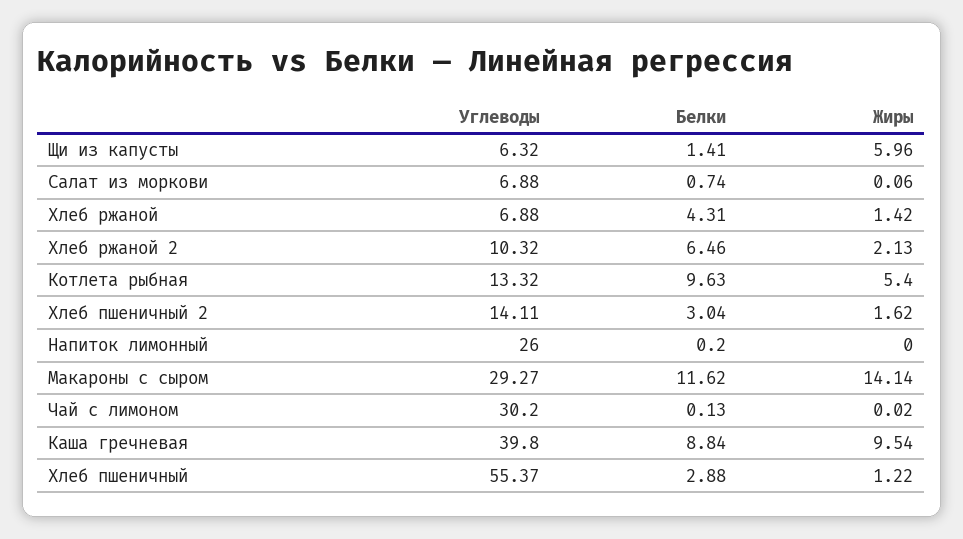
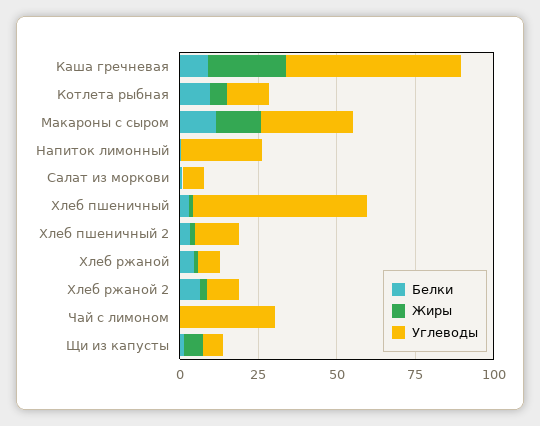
Углеводы, Каша гречневая: 39.8 -> 55
Жиры, Каша гречневая: 9.54 -> 25

